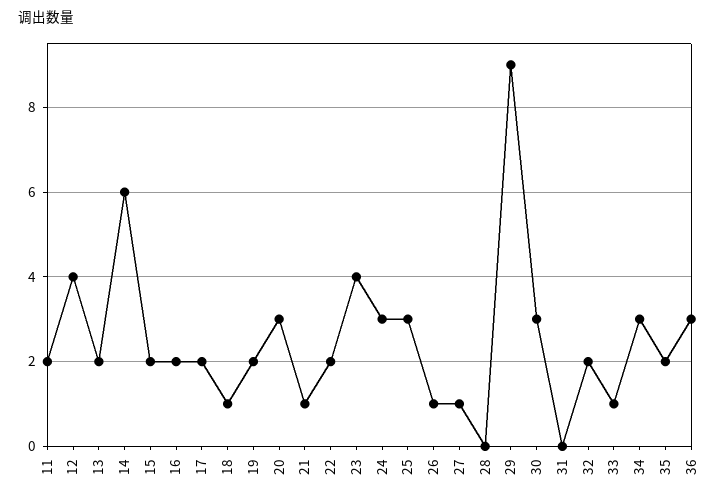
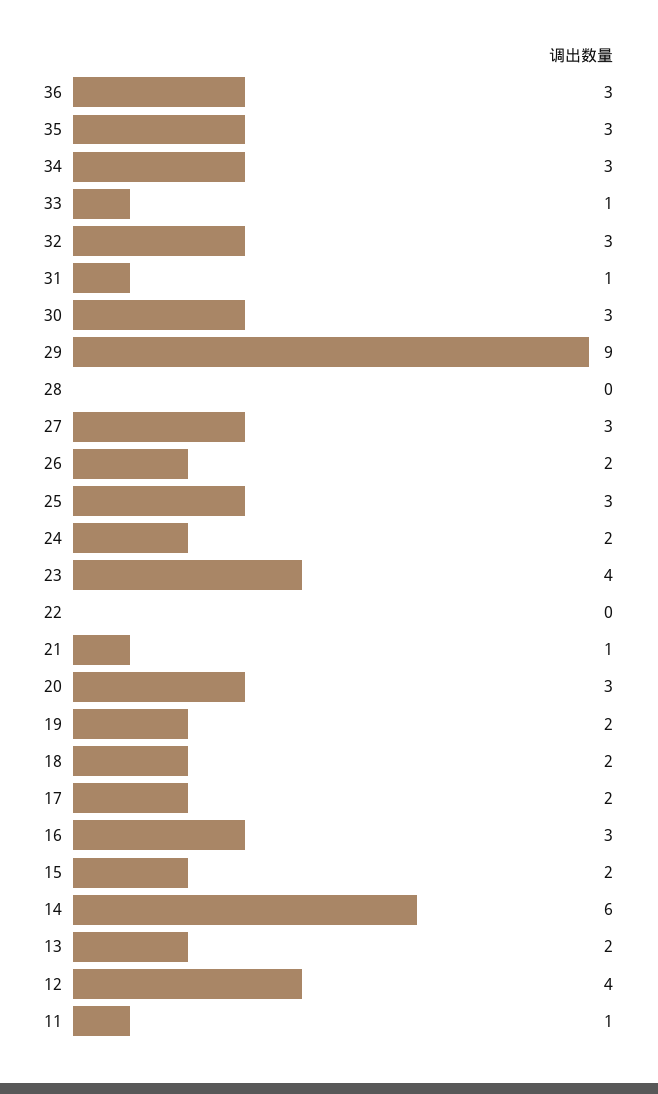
11: 2 -> 1
16: 2 -> 3
18: 1 -> 2
22: 2 -> 0
24: 3 -> 2
26: 1 -> 2
27: 1 -> 3
31: 0 -> 1
32: 2 -> 3
35: 2 -> 3

